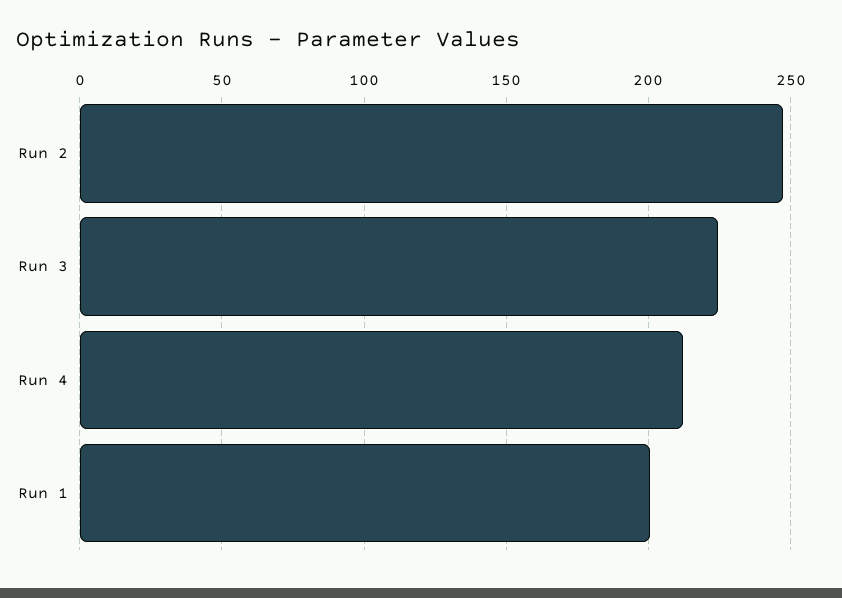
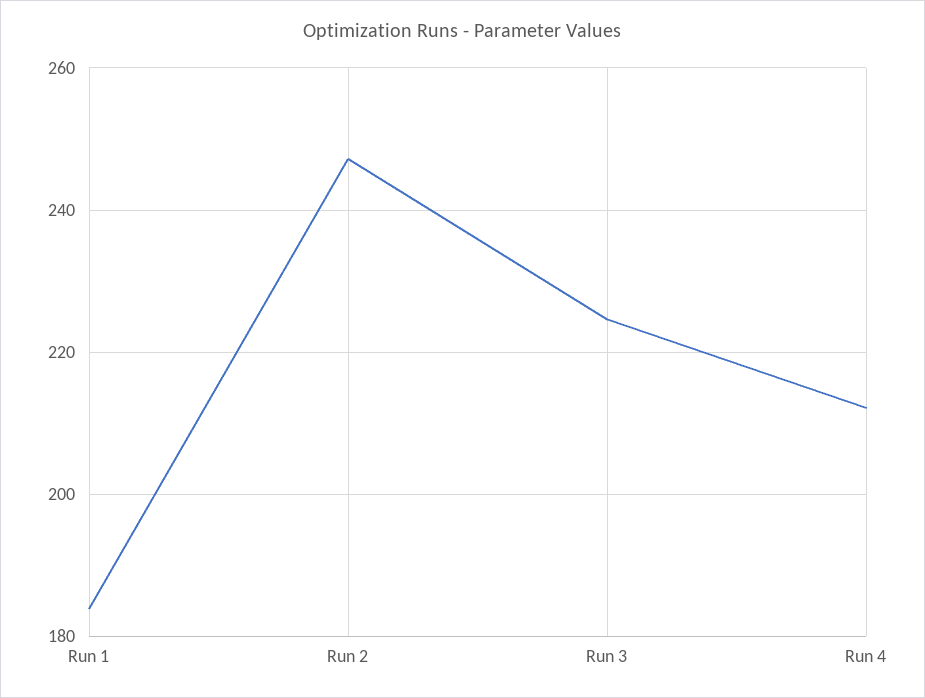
Run 1: 200 -> 184

